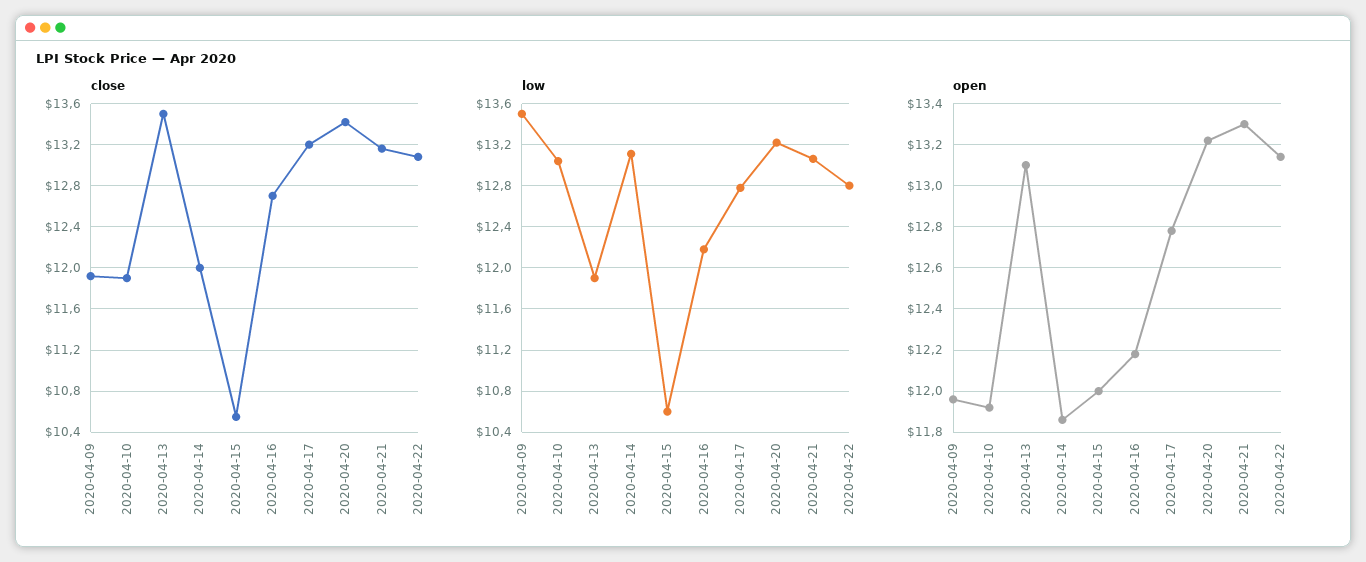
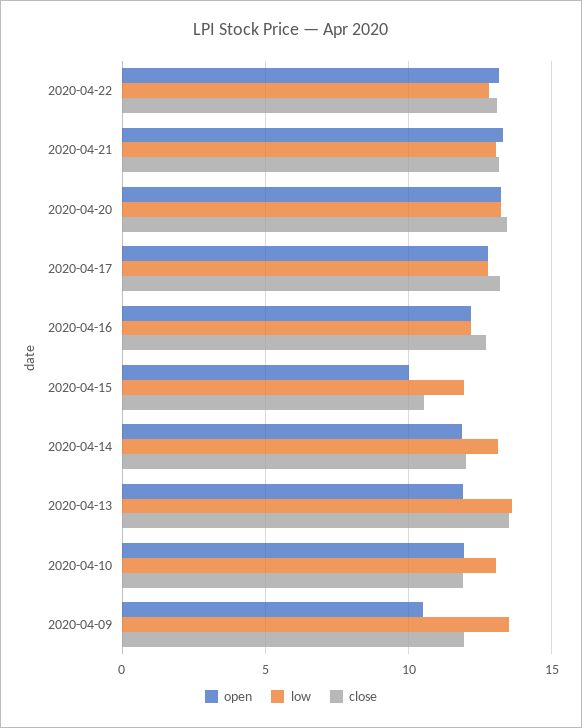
low, 2020-04-13: 11.9 -> 13.5
low, 2020-04-15: 10.6 -> 12
open, 2020-04-09: 11.95 -> 10.5
open, 2020-04-13: 13.1 -> 12
open, 2020-04-15: 12 -> 10

